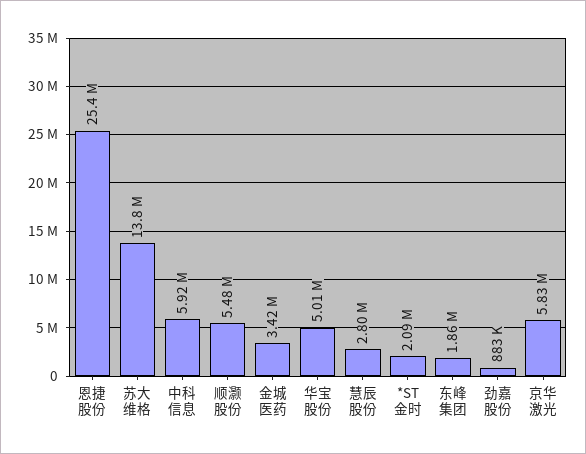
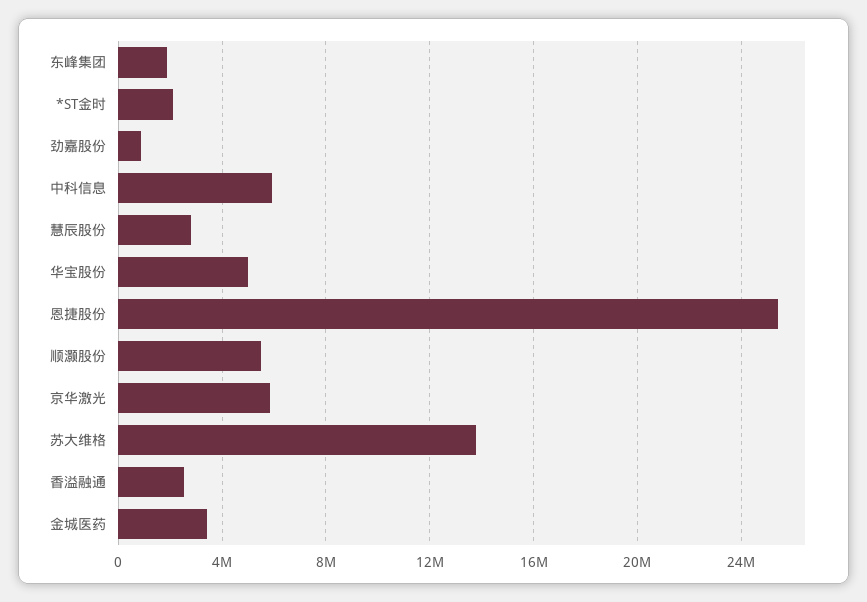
香溢融通: none -> 2500000

